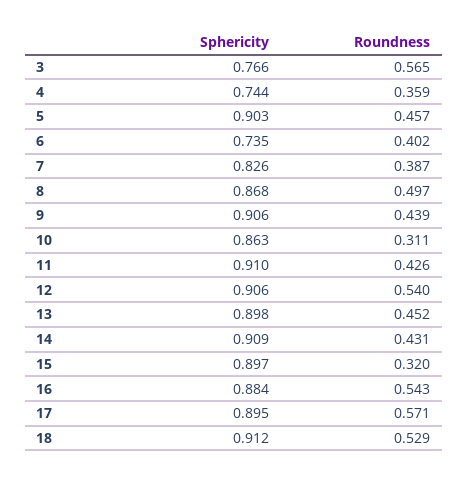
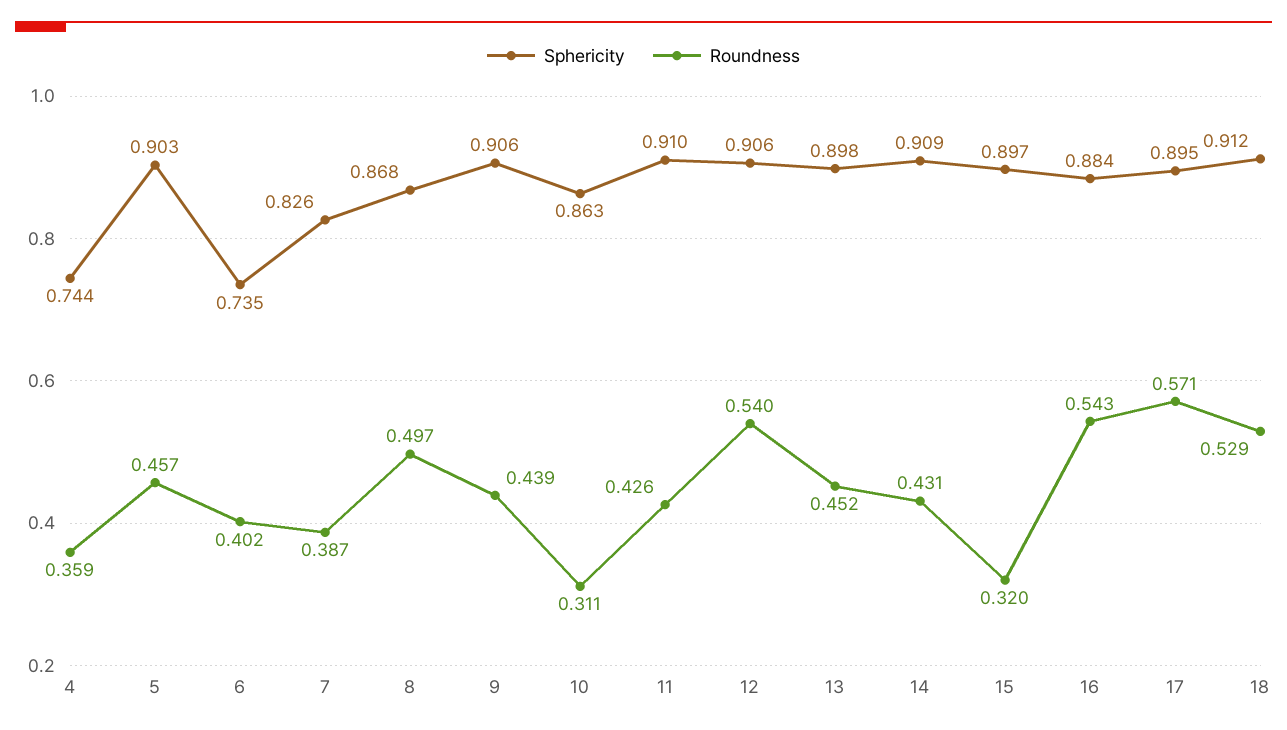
Sphericity, 3: 0.766 -> none
Roundness, 3: 0.565 -> none

